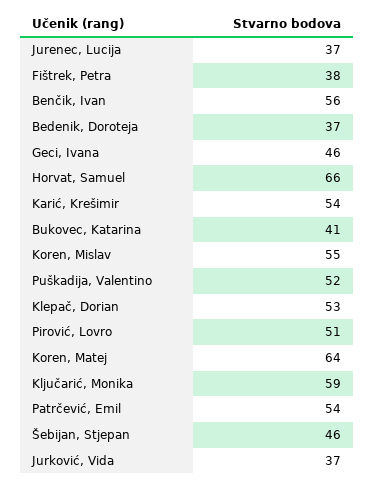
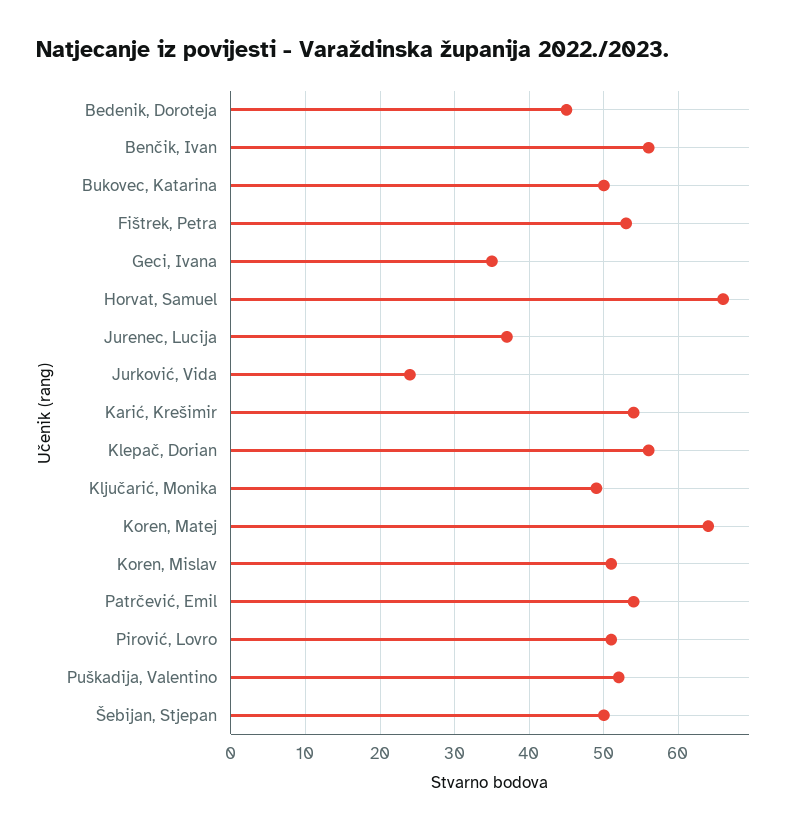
Fištrek, Petra: 38 -> 53
Bedenik, Doroteja: 37 -> 45
Geci, Ivana: 46 -> 35
Bukovec, Katarina: 41 -> 50
Koren, Mislav: 55 -> 51
Klepač, Dorian: 53 -> 56
Ključarić, Monika: 59 -> 49
Šebijan, Stjepan: 46 -> 50
Jurković, Vida: 37 -> 24

